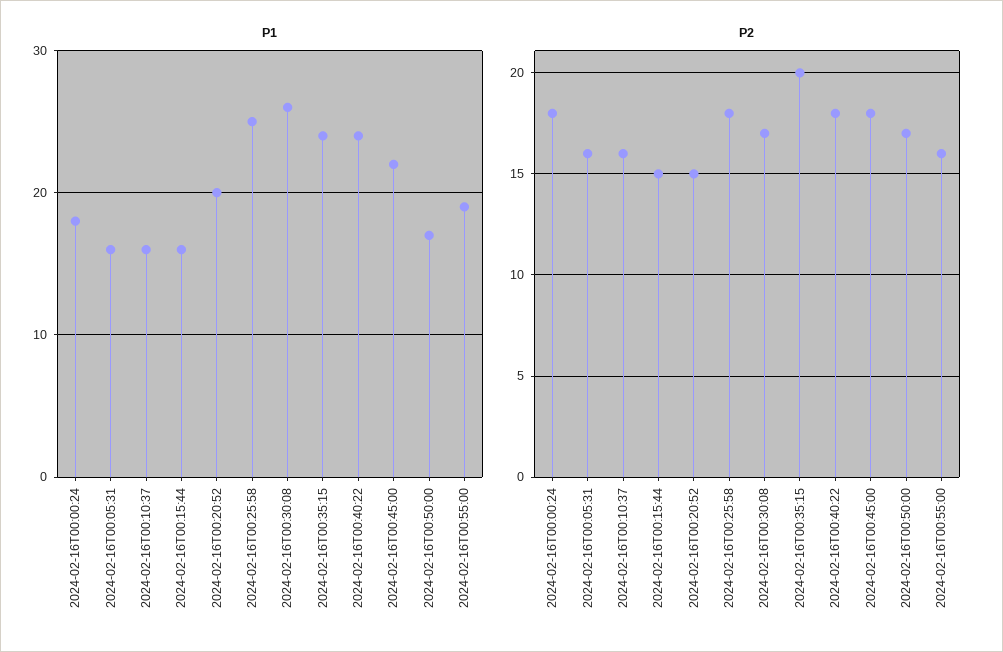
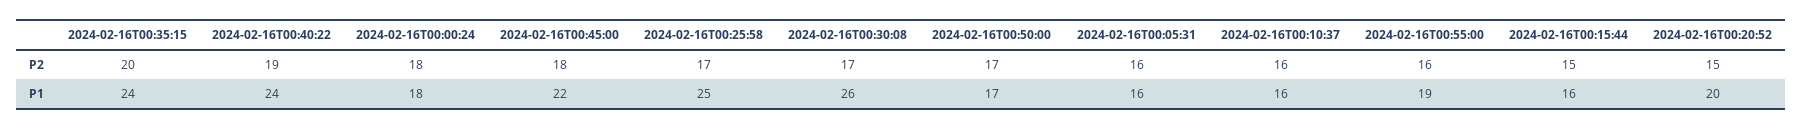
P2, 2024-02-16T00:25:58: 18 -> 17
P2, 2024-02-16T00:40:22: 18 -> 19

